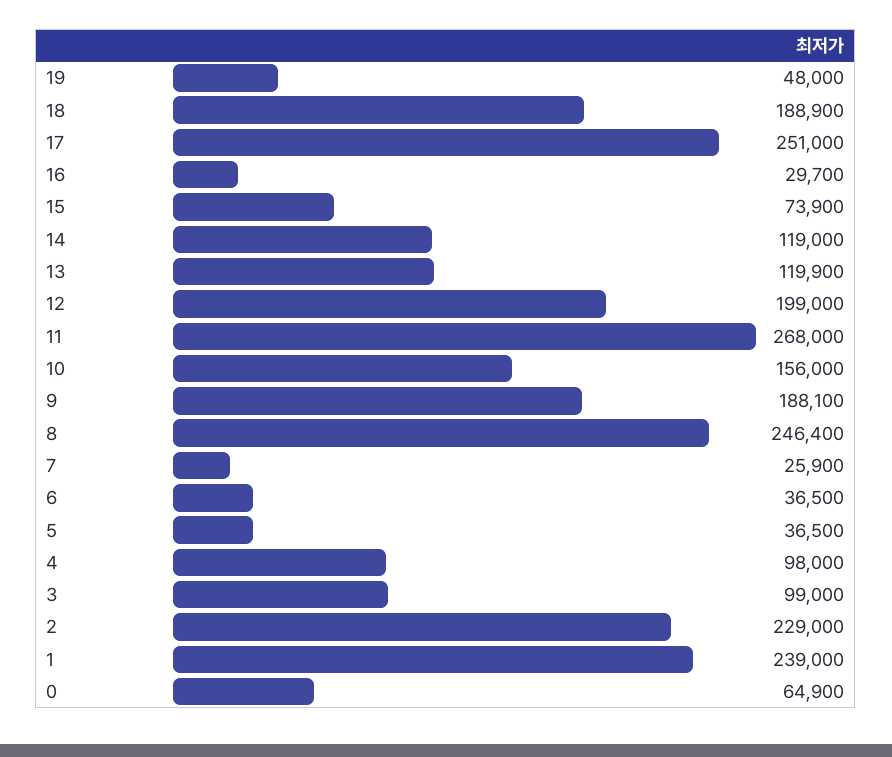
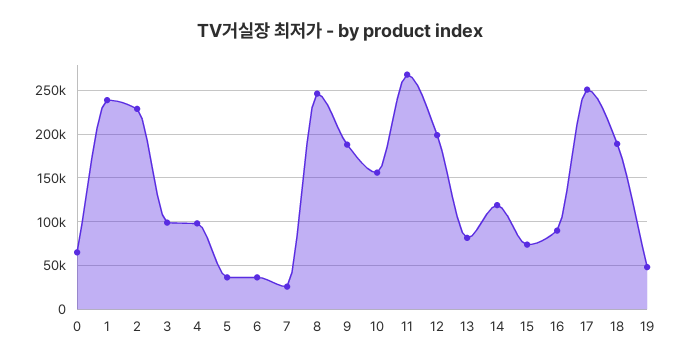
16: 29700 -> 90000
13: 119900 -> 80000

